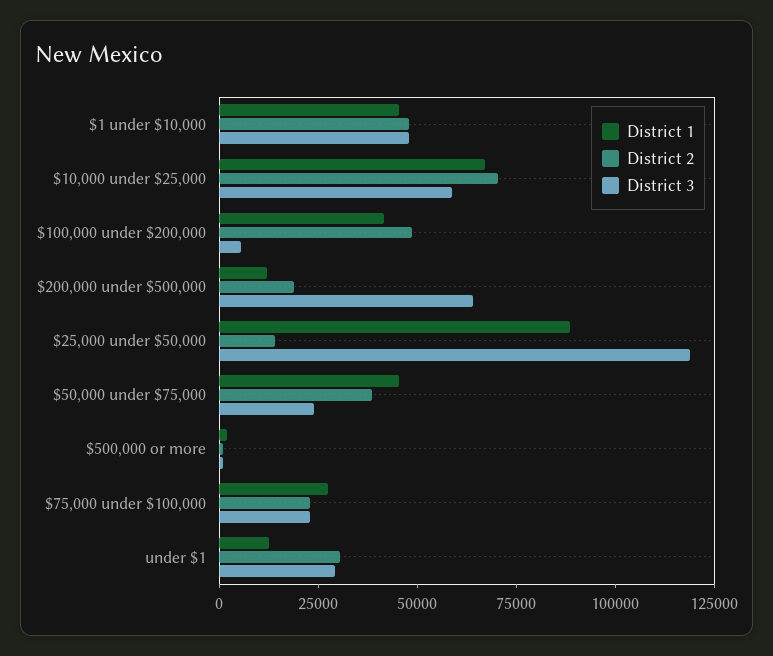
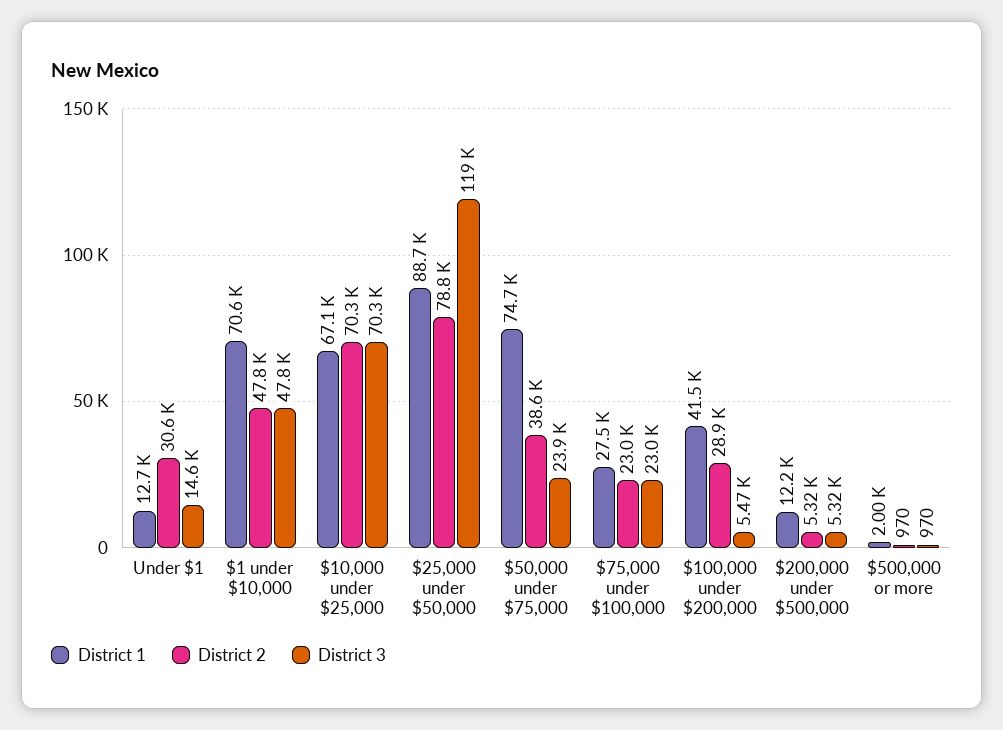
District 1, $1 under $10,000: 45000 -> 70600
District 3, $10,000 under $25,000: 60000 -> 70300
District 2, $100,000 under $200,000: 50000 -> 28900
District 2, $200,000 under $500,000: 20000 -> 5320
District 3, $200,000 under $500,000: 65000 -> 5320
District 2, $25,000 under $50,000: 15000 -> 78800
District 1, $50,000 under $75,000: 45000 -> 74700
District 3, under $1: 30000 -> 14600

